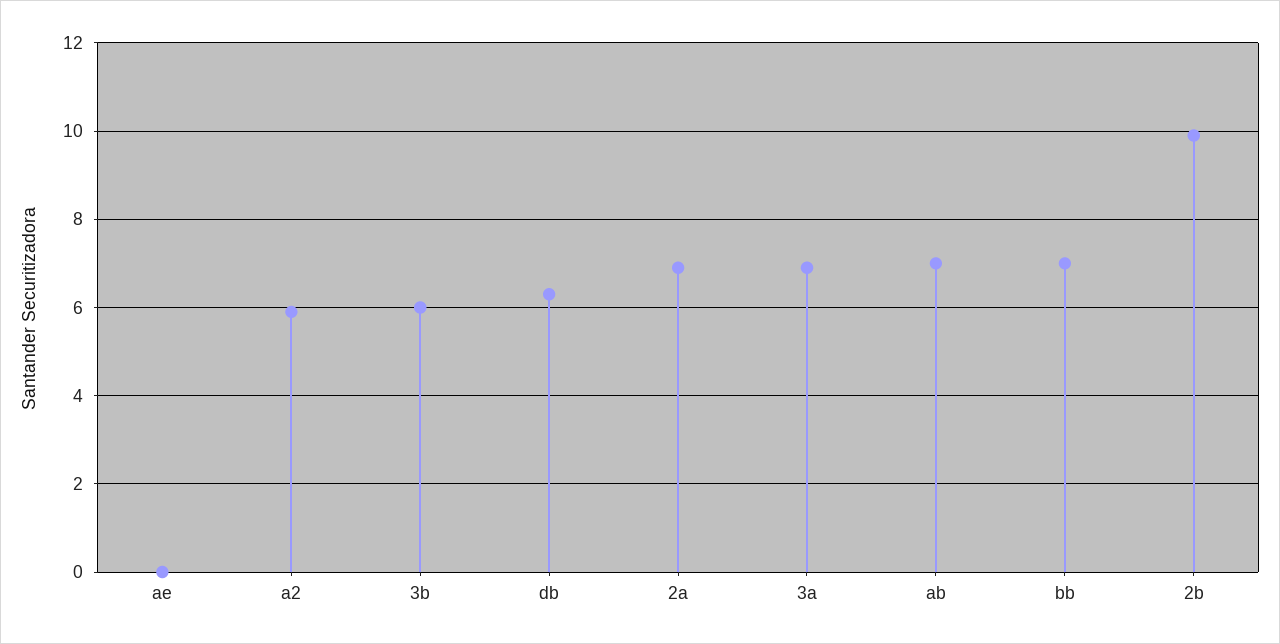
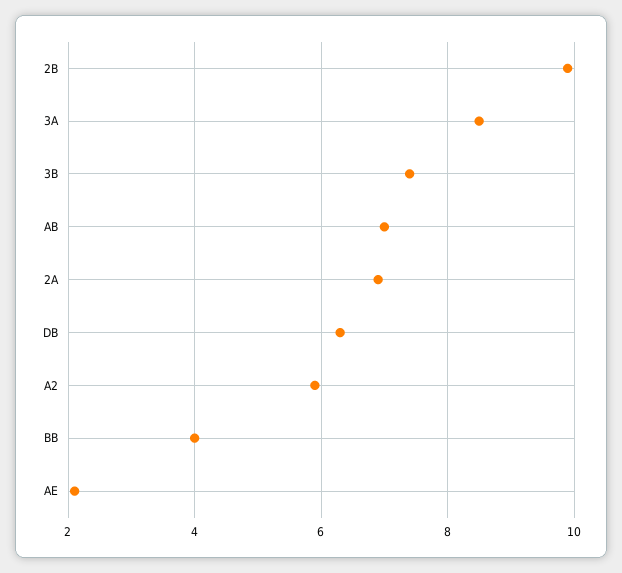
ae: 0 -> 2
3b: 6 -> 7.5
3a: 7 -> 8.5
bb: 7 -> 4

